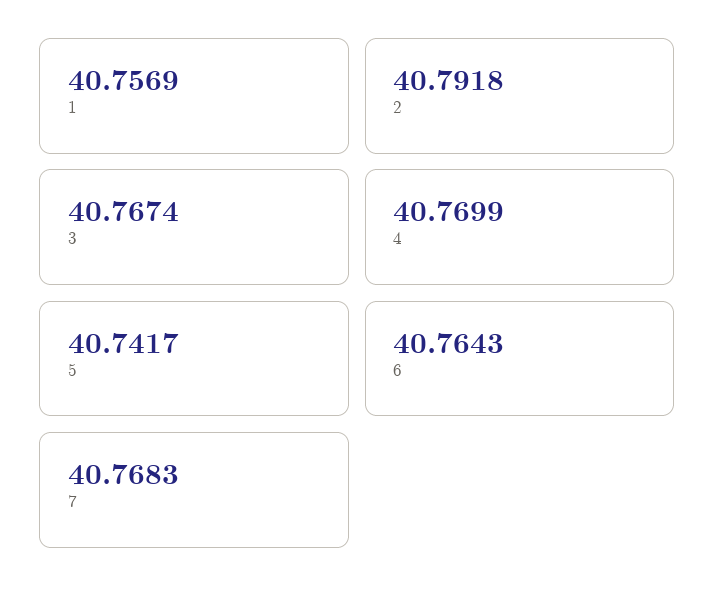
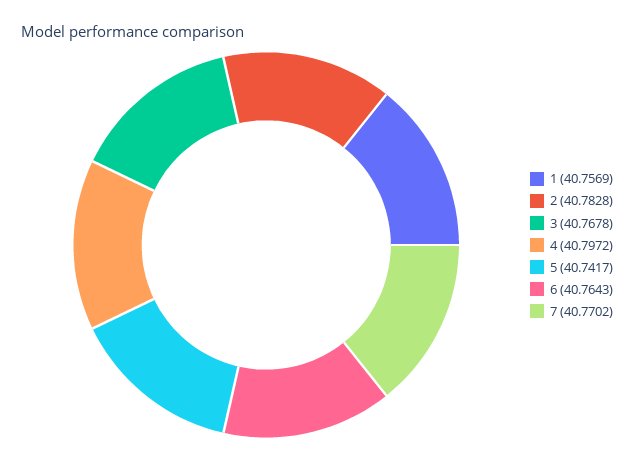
2: 40.7918 -> 40.7828
3: 40.7674 -> 40.7678
4: 40.7699 -> 40.7972
7: 40.7683 -> 40.7702

